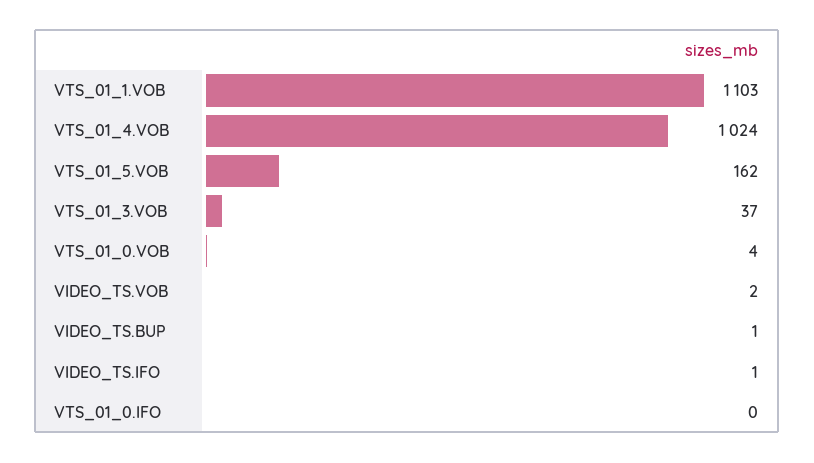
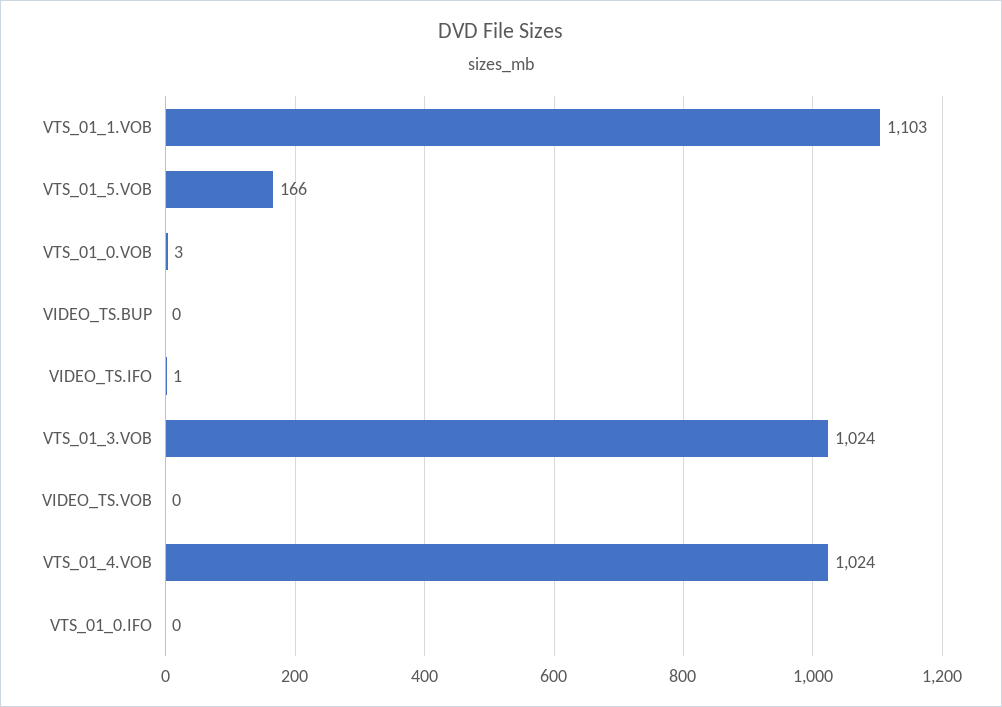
VTS_01_5.VOB: 162 -> 166
VTS_01_3.VOB: 37 -> 1024
VTS_01_0.VOB: 4 -> 3
VIDEO_TS.VOB: 2 -> 0
VIDEO_TS.BUP: 1 -> 0

